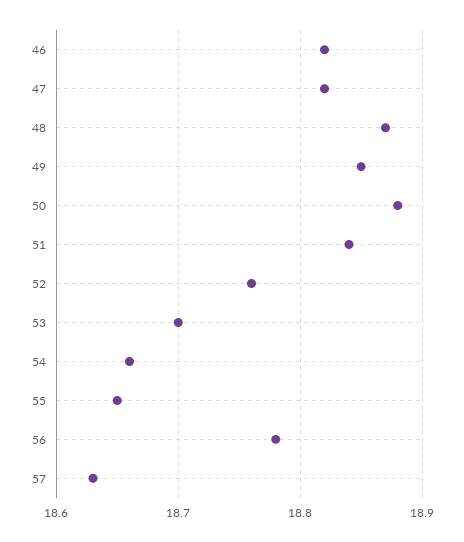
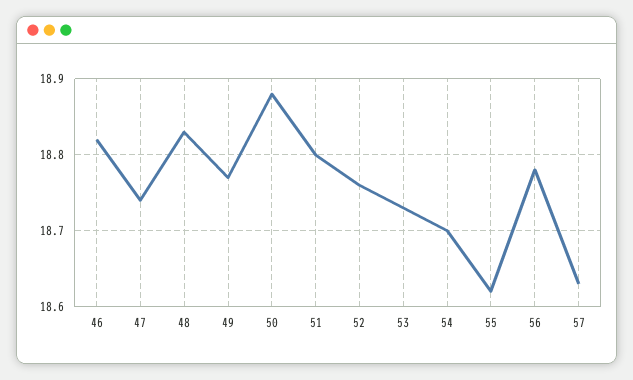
47: 18.82 -> 18.74
48: 18.87 -> 18.83
49: 18.85 -> 18.77
51: 18.84 -> 18.8
53: 18.7 -> 18.73
54: 18.66 -> 18.7
55: 18.65 -> 18.62

